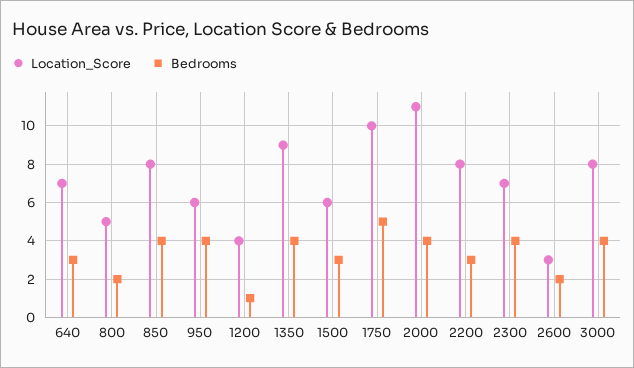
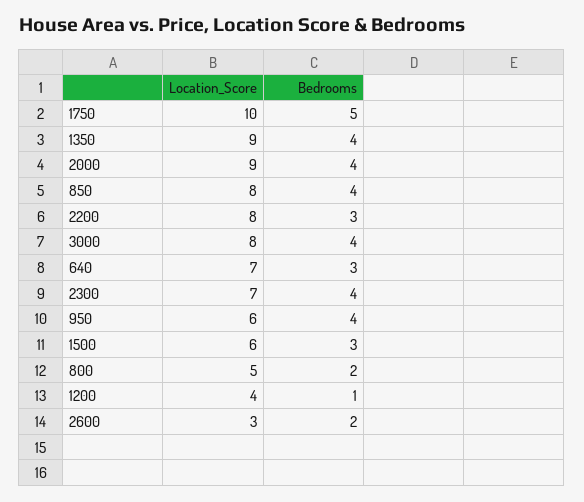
Location_Score, 2000: 11 -> 9

